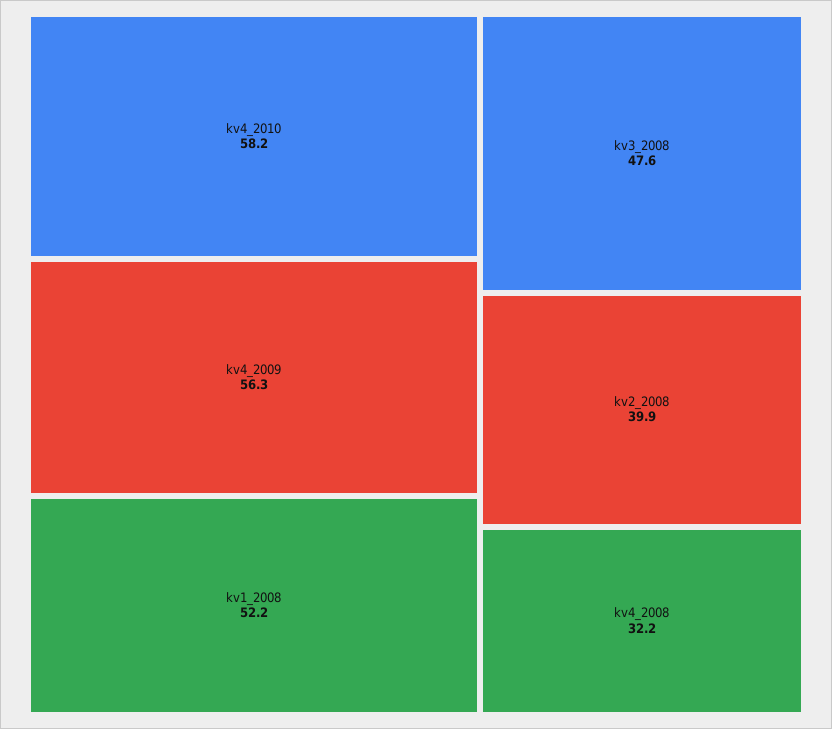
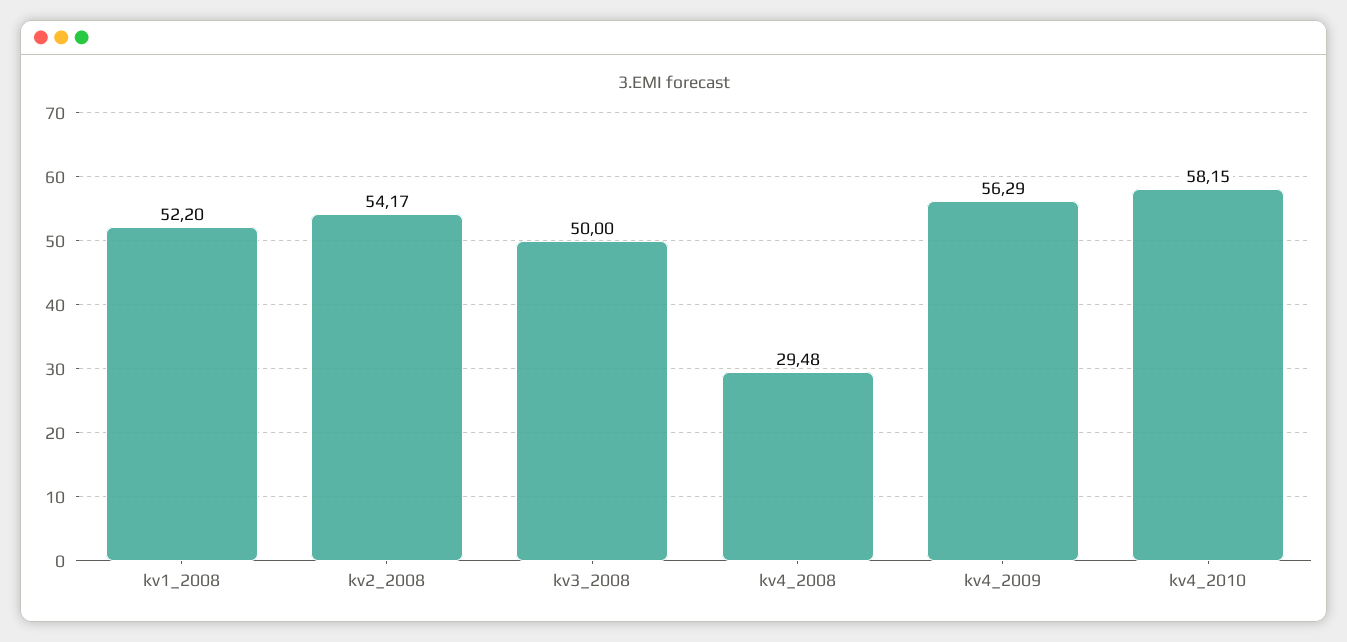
kv3_2008: 47.6 -> 50
kv2_2008: 39.9 -> 54.17
kv4_2008: 32.2 -> 29.48

